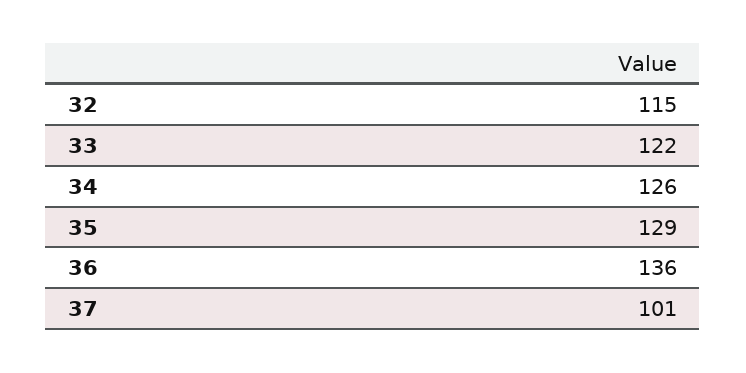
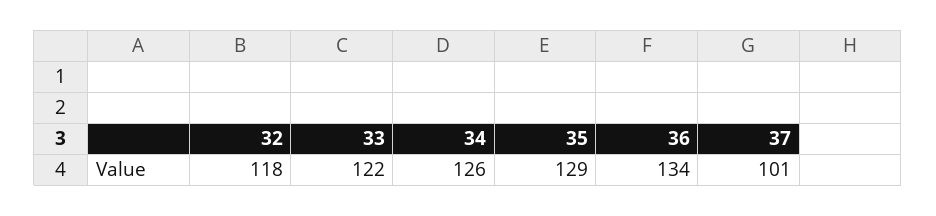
32: 115 -> 118
36: 136 -> 134

